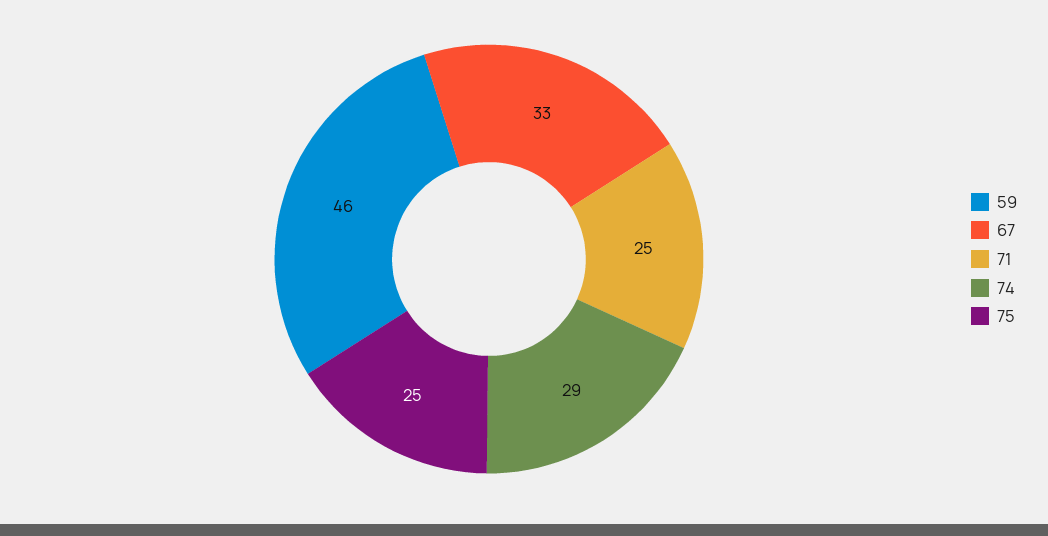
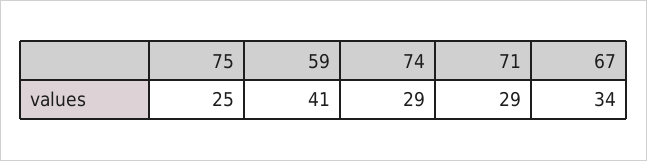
59: 46 -> 41
67: 33 -> 34
71: 25 -> 29

